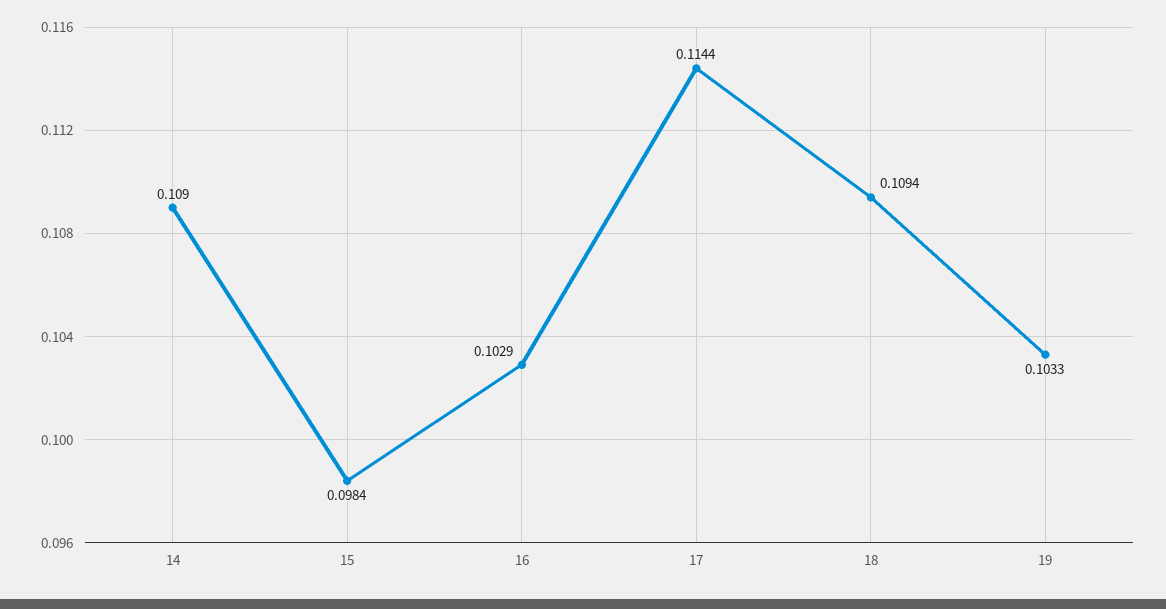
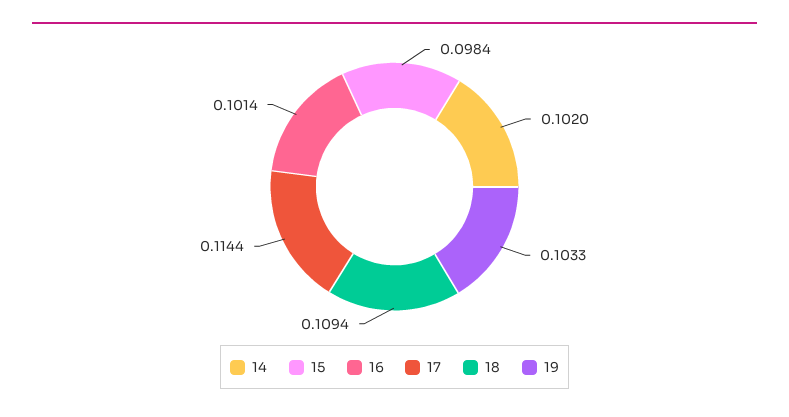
14: 0.109 -> 0.102
16: 0.1029 -> 0.1014

